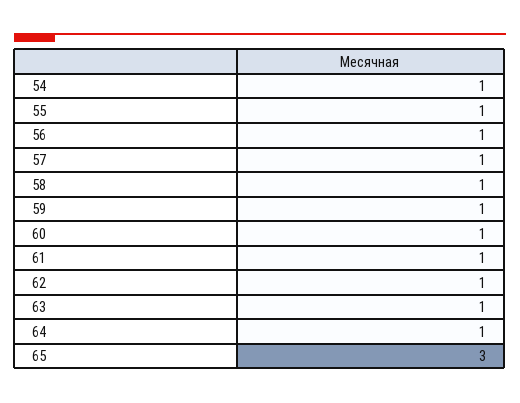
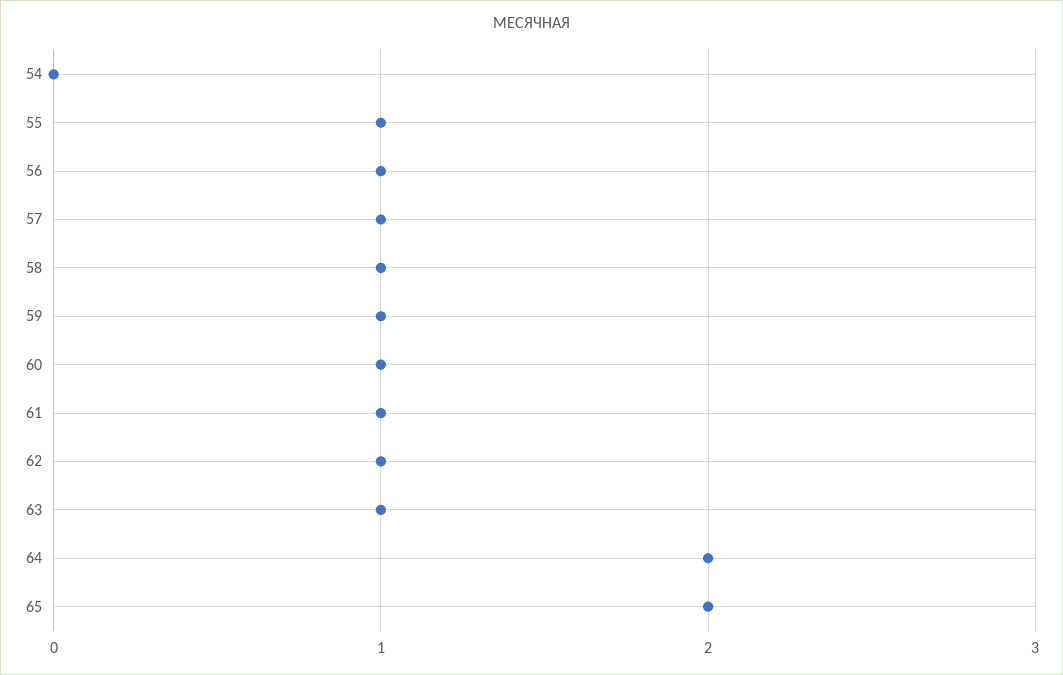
54: 1 -> 0
64: 1 -> 2
65: 3 -> 2

